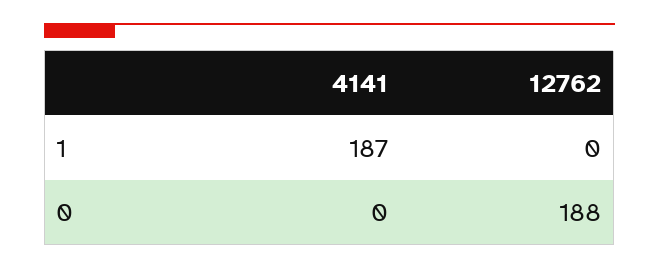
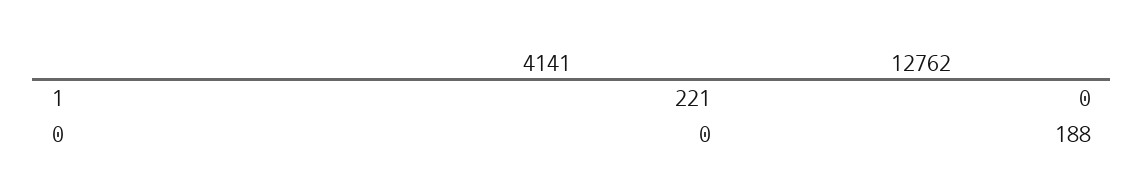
4141, 1: 187 -> 221

